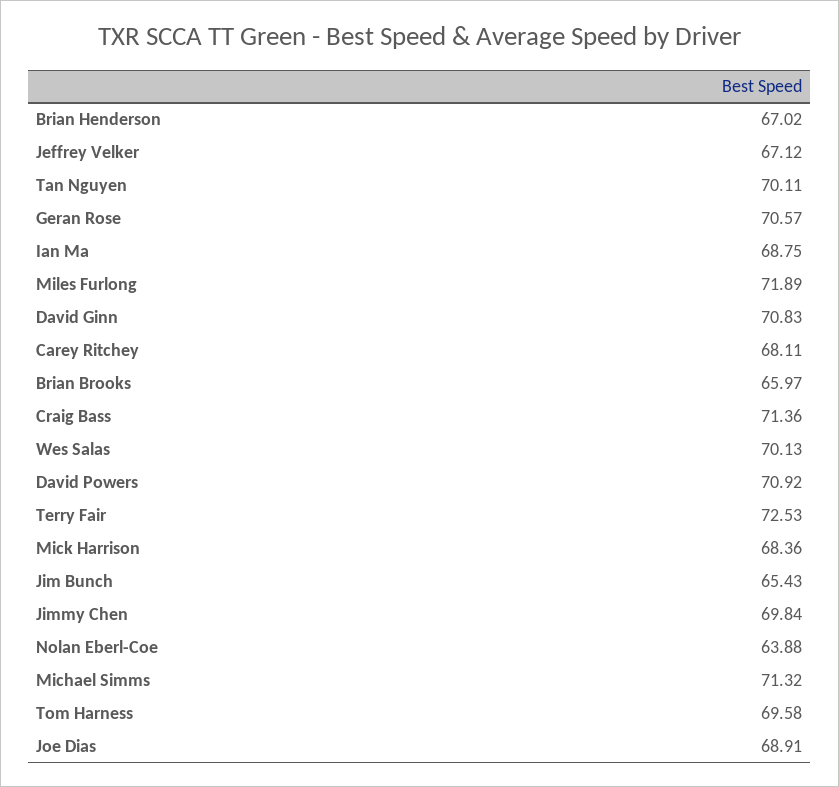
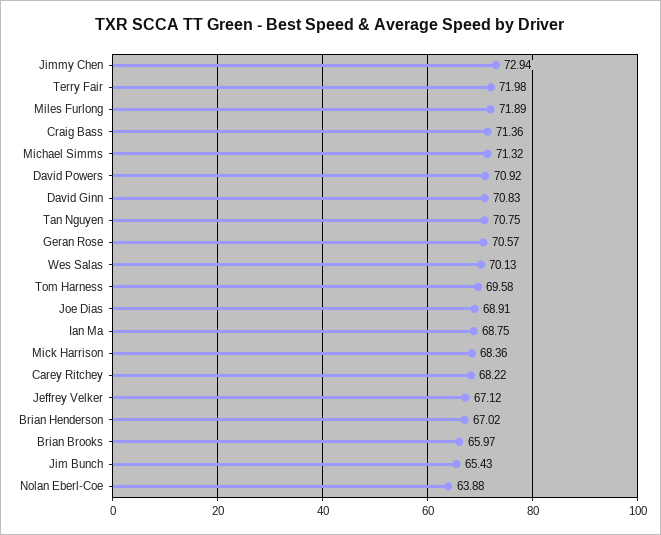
Tan Nguyen: 70.11 -> 70.75
Carey Ritchey: 68.11 -> 68.22
Terry Fair: 72.53 -> 71.98
Jimmy Chen: 69.84 -> 72.94

